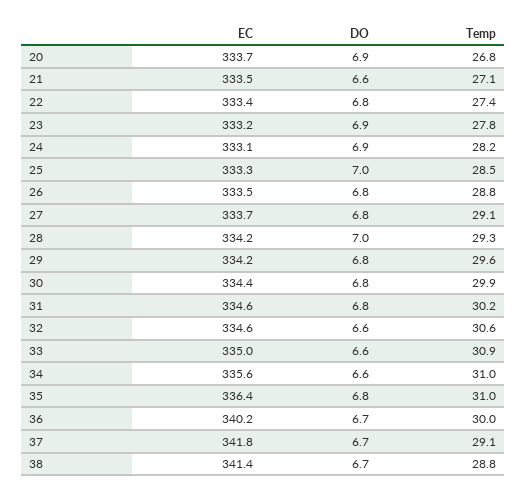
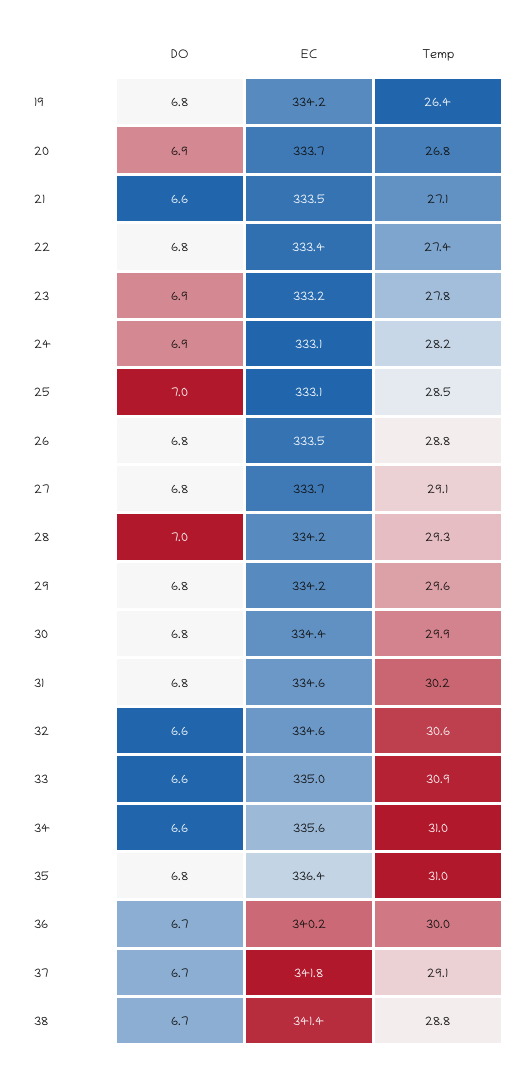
EC, 25: 333.3 -> 333.1
DO, 19: none -> 6.8
EC, 19: none -> 334.2
Temp, 19: none -> 26.4

